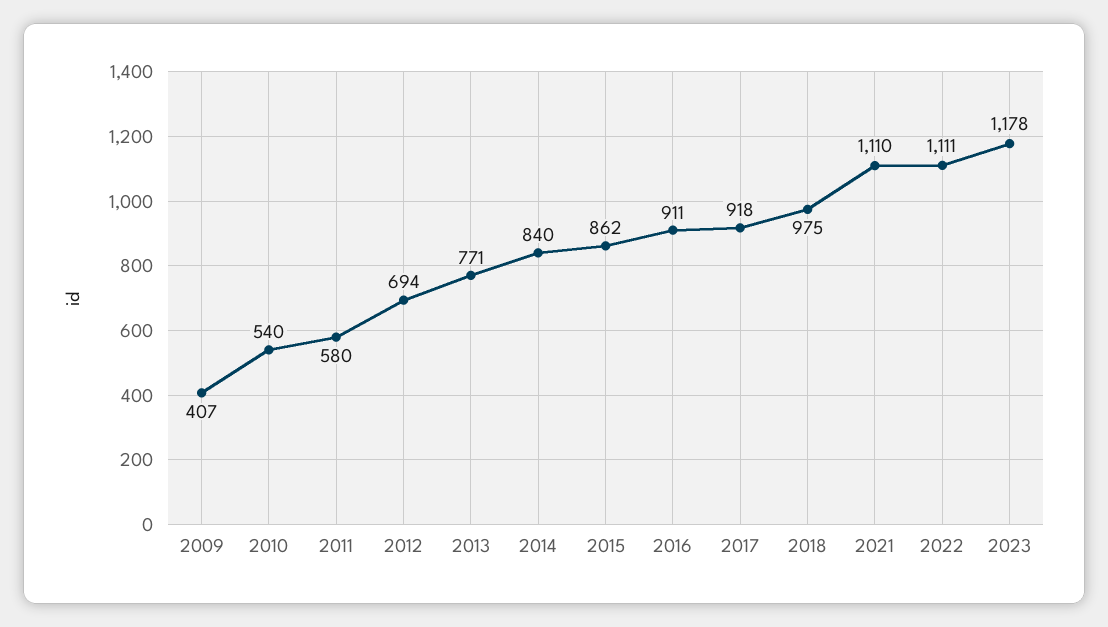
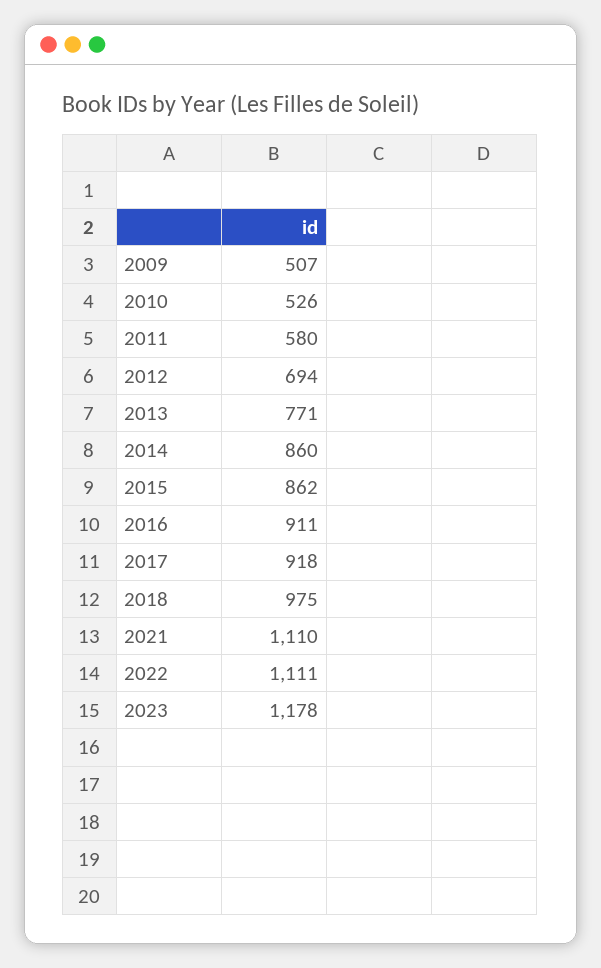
2009: 407 -> 507
2010: 540 -> 526
2014: 840 -> 860

